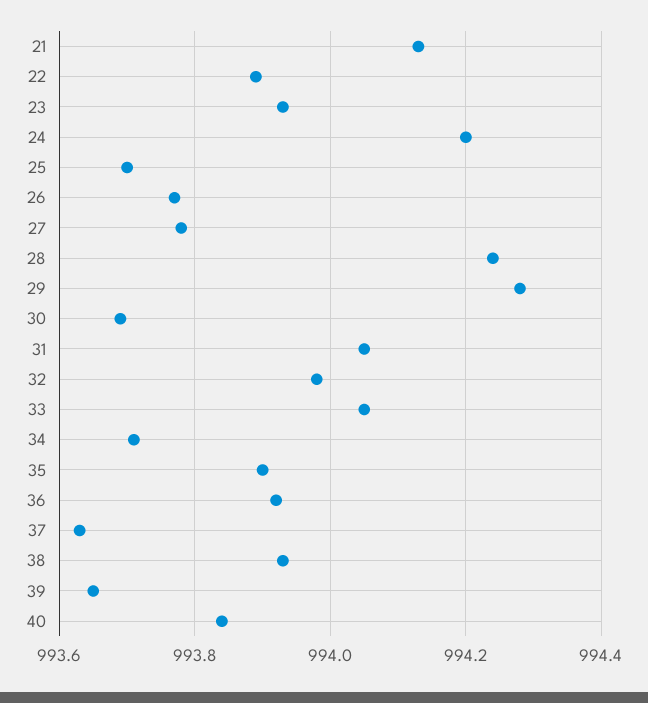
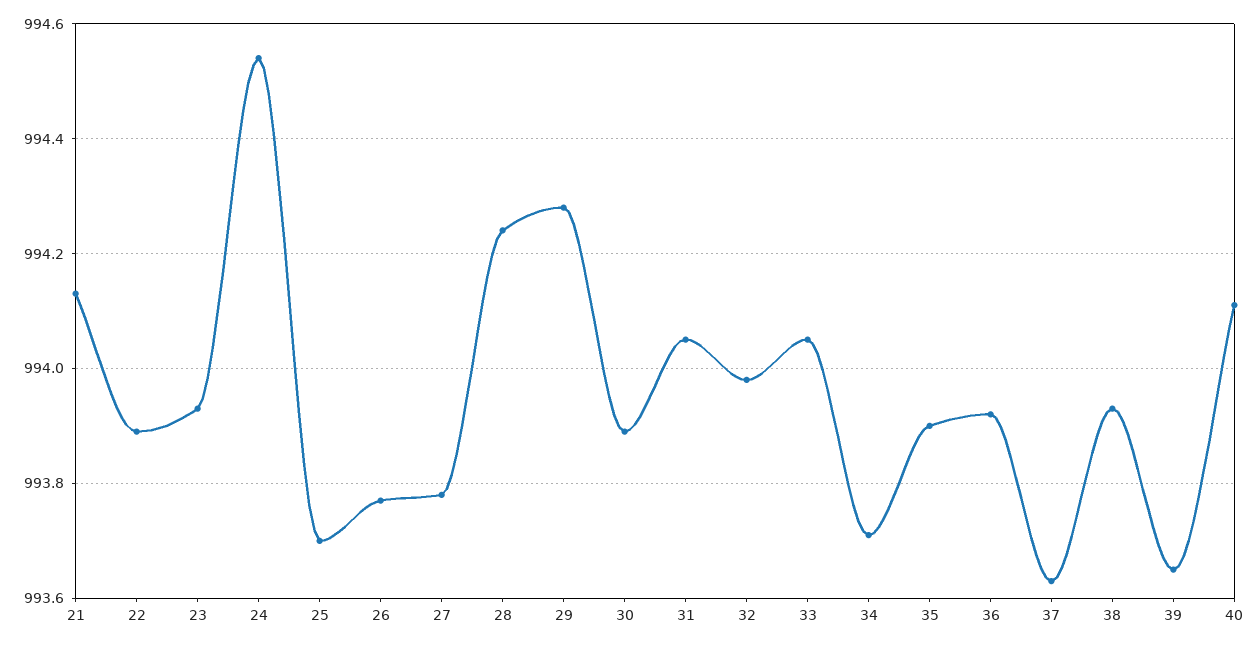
24: 994.2 -> 994.55
30: 993.7 -> 993.9
40: 993.85 -> 994.1

